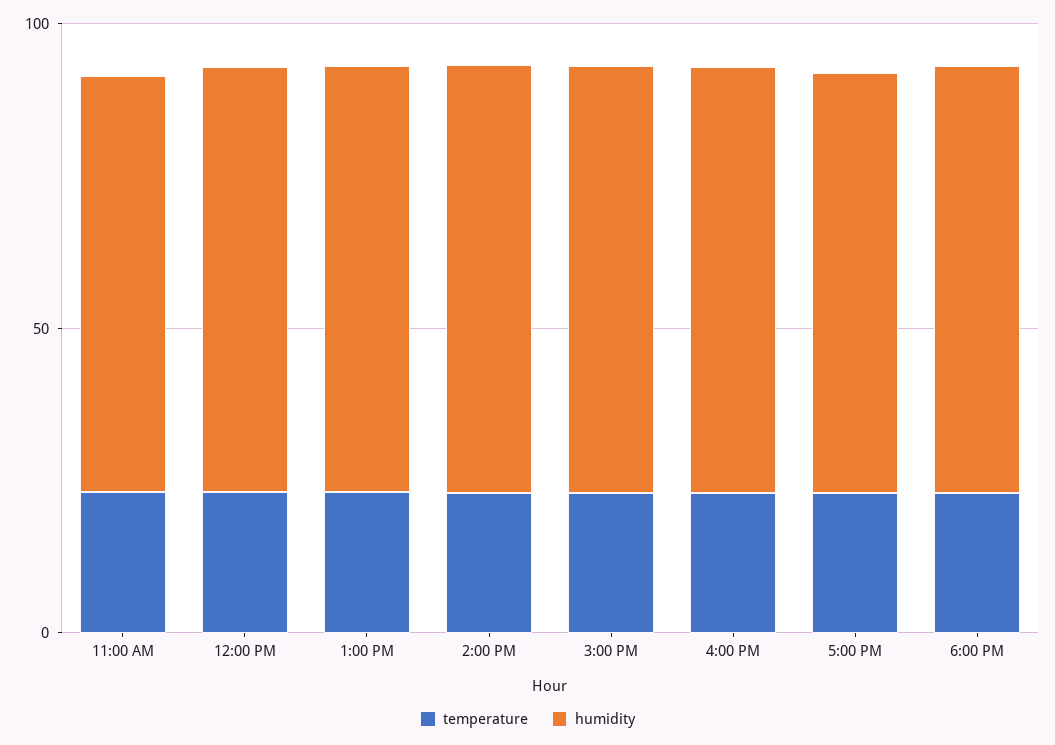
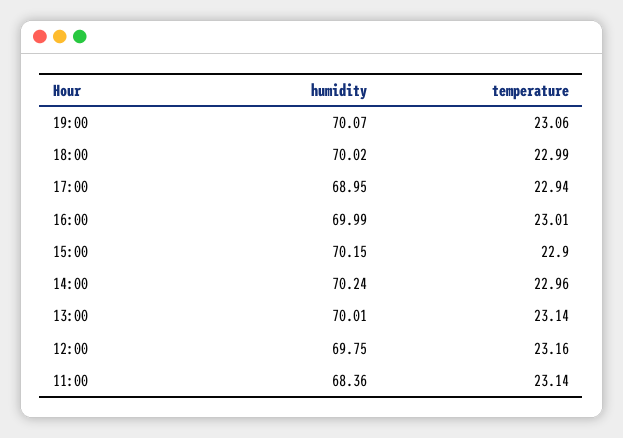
humidity, 19:00: none -> 70.07
temperature, 19:00: none -> 23.06

